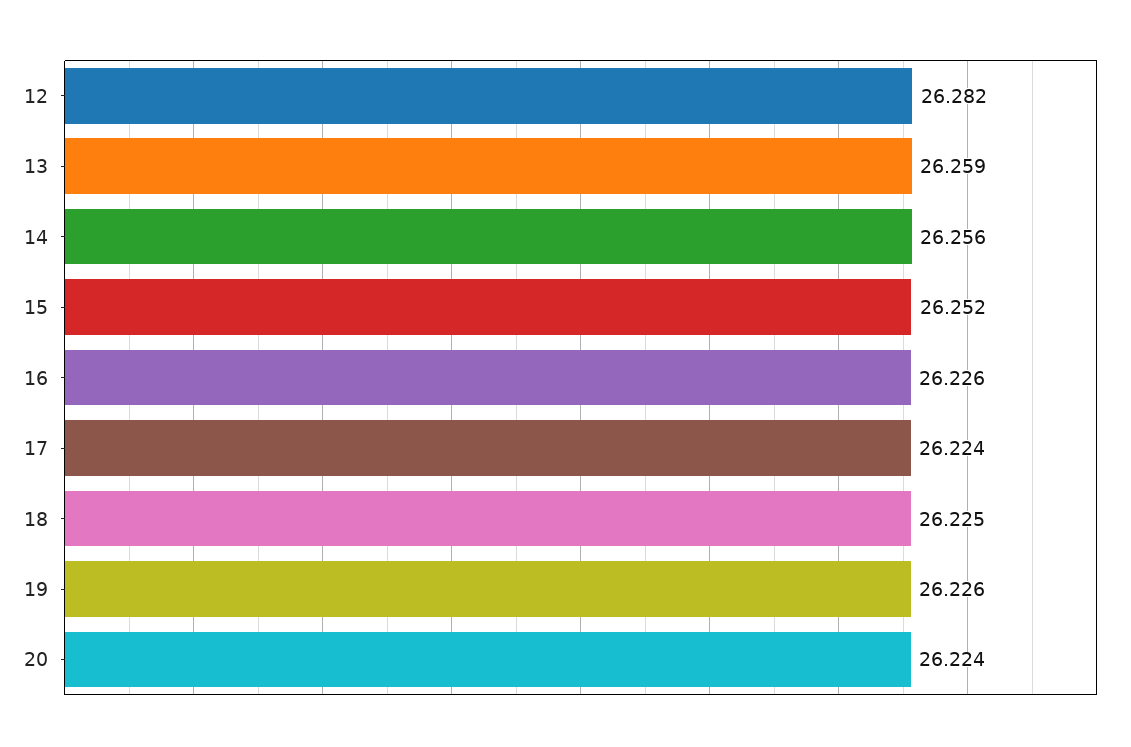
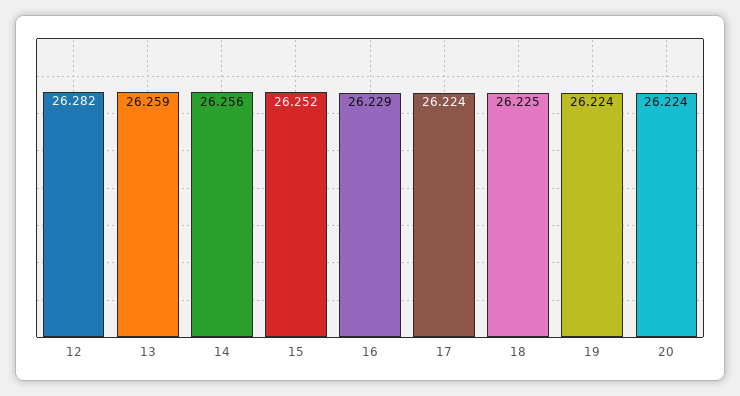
16: 26.226 -> 26.229
19: 26.226 -> 26.224

